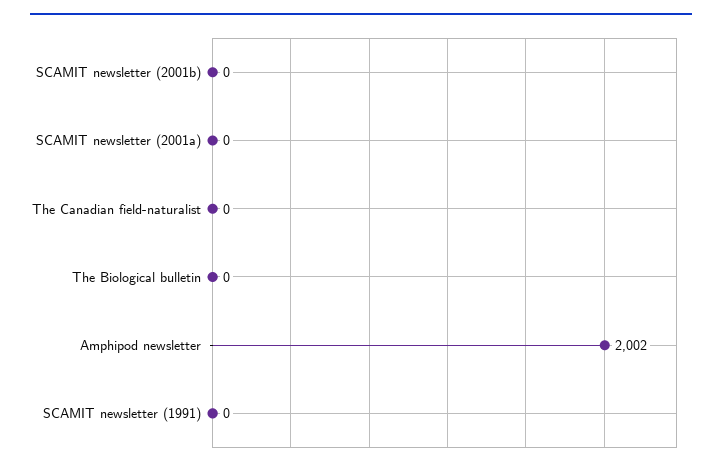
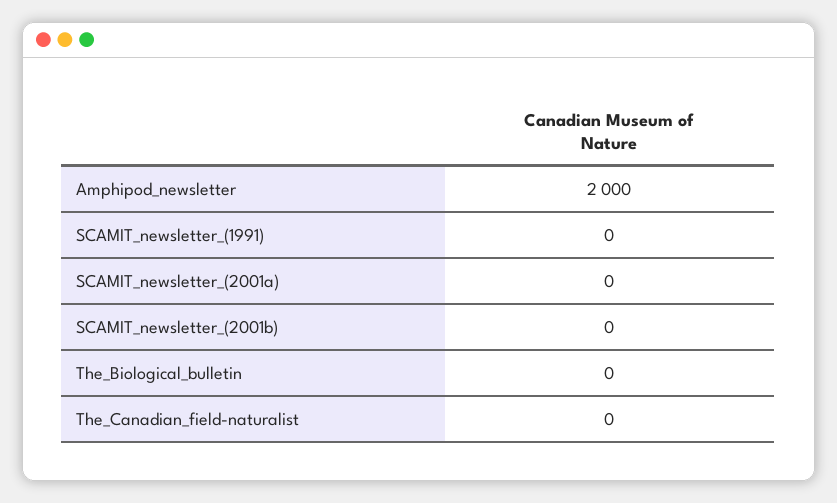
Amphipod newsletter: 2002 -> 2000

